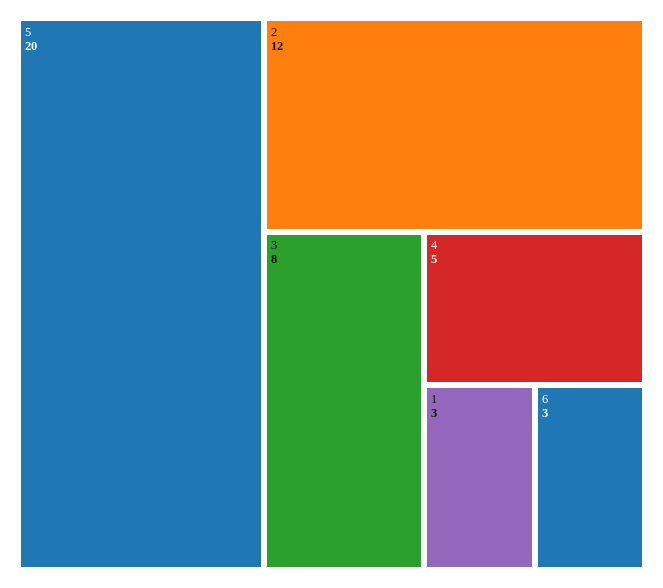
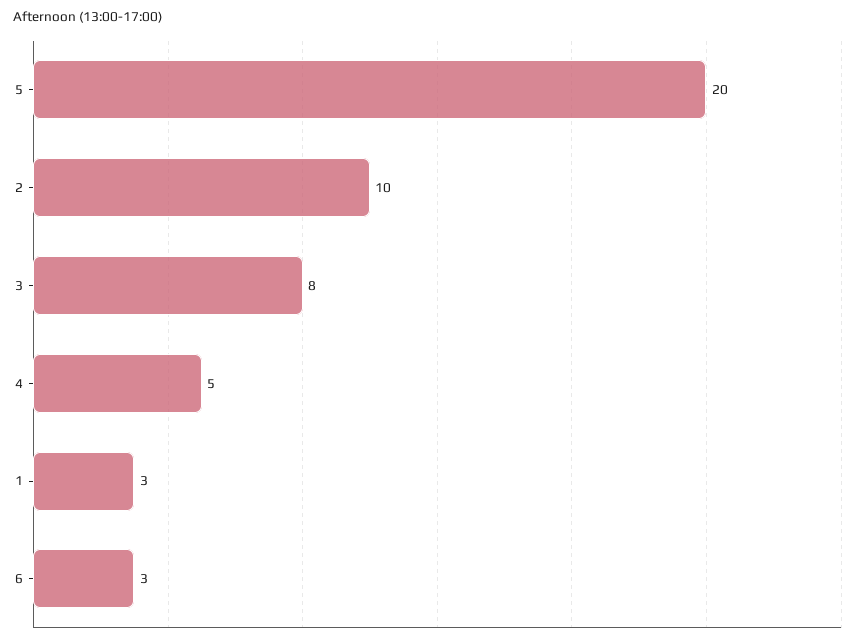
2: 12 -> 10

